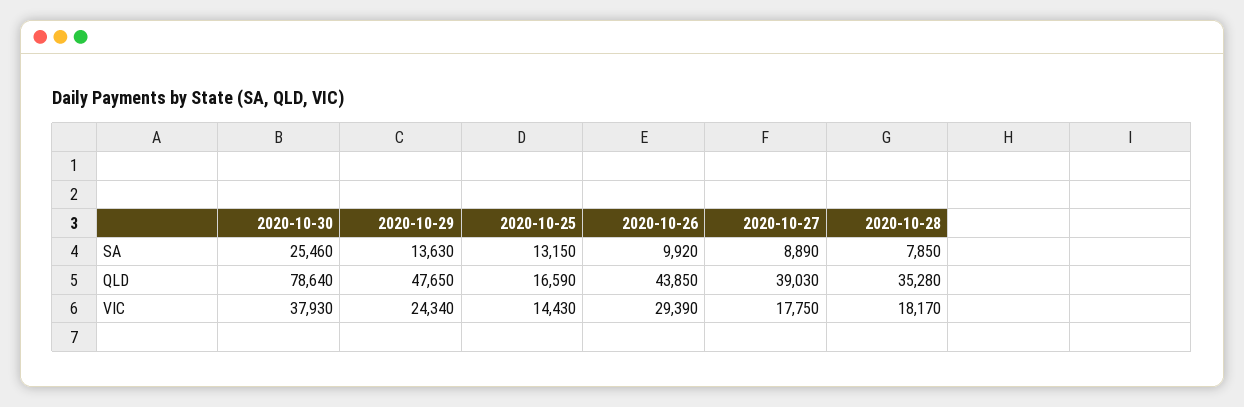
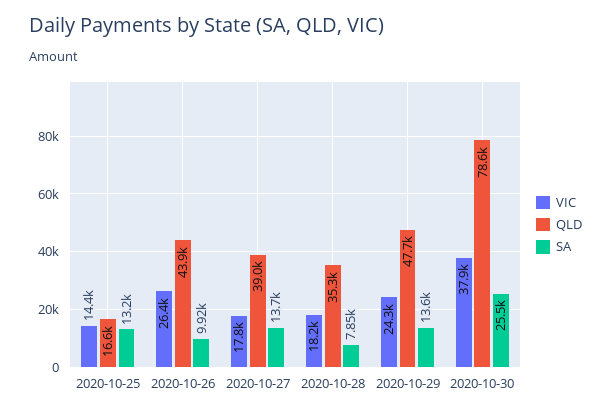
SA, 2020-10-27: 8890 -> 13700
VIC, 2020-10-26: 29390 -> 26400

